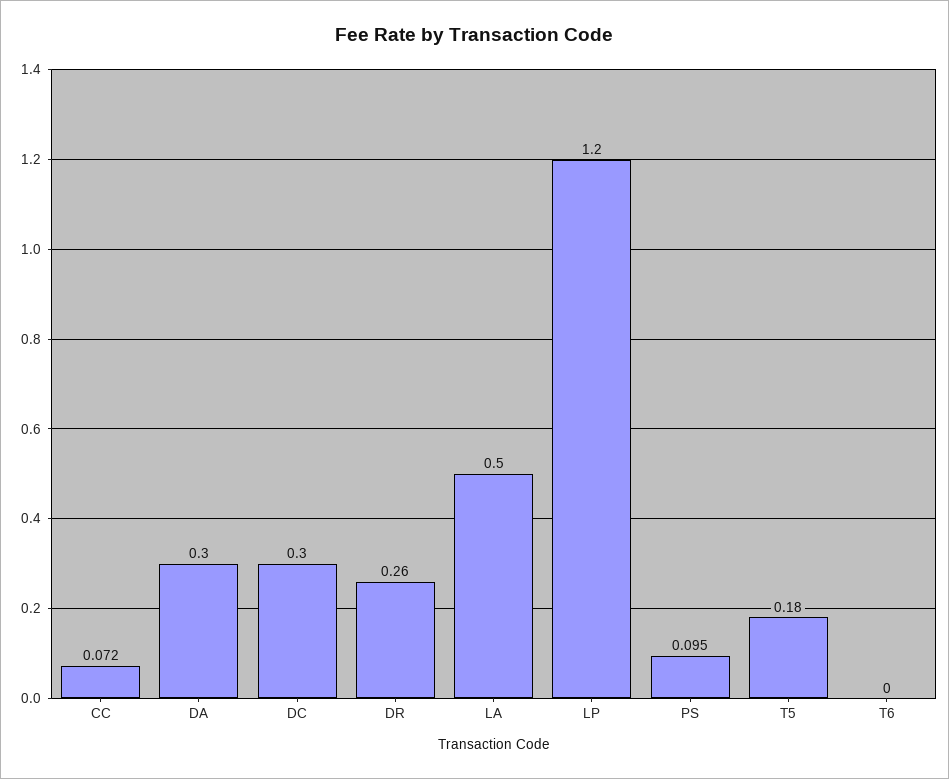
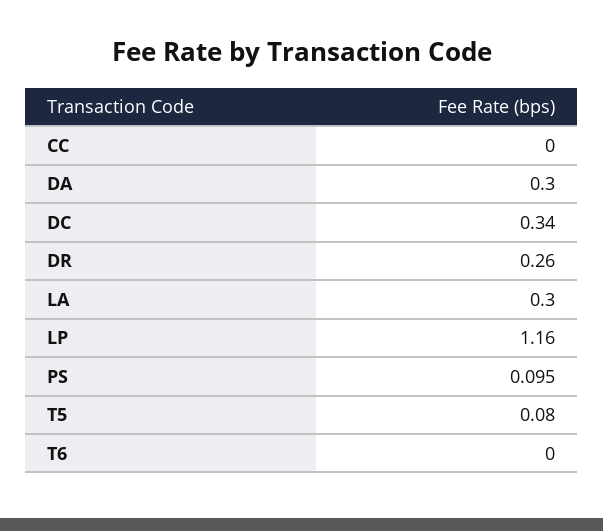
CC: 0.072 -> 0
DC: 0.3 -> 0.34
LA: 0.5 -> 0.3
LP: 1.2 -> 1.16
T5: 0.18 -> 0.08

